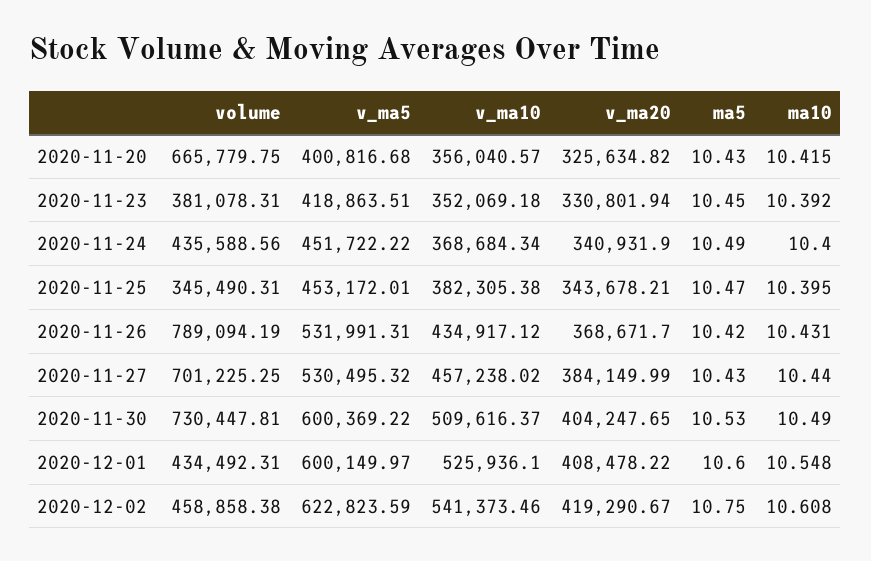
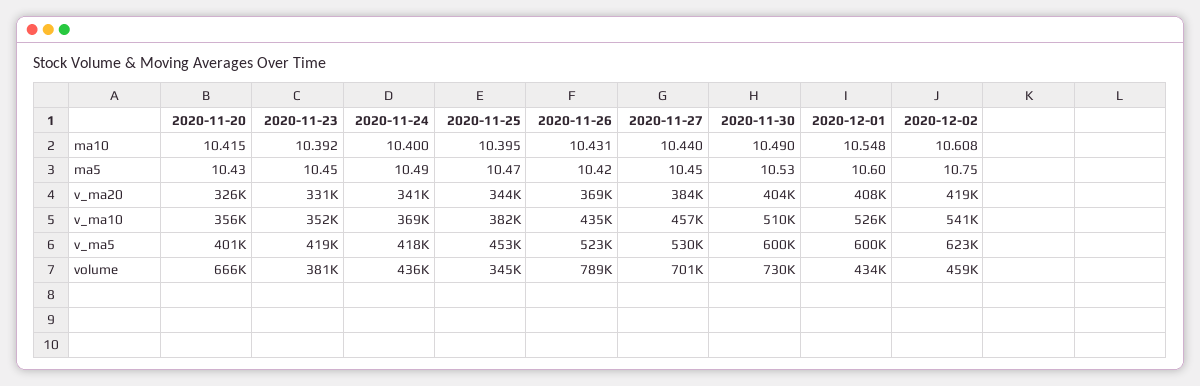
v_ma5, 2020-11-24: 451722.22 -> 418000
v_ma5, 2020-11-26: 531991.31 -> 523000
ma5, 2020-11-27: 10.43 -> 10.45

